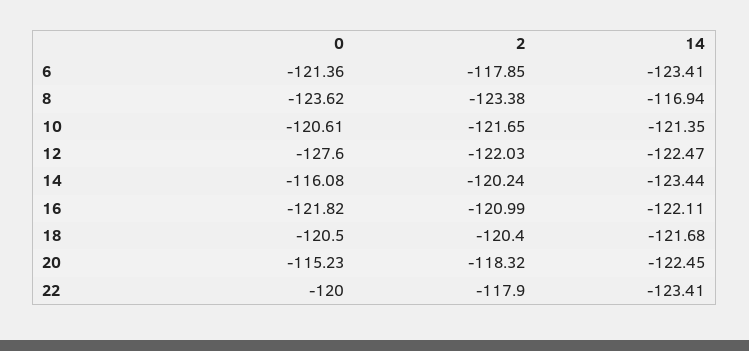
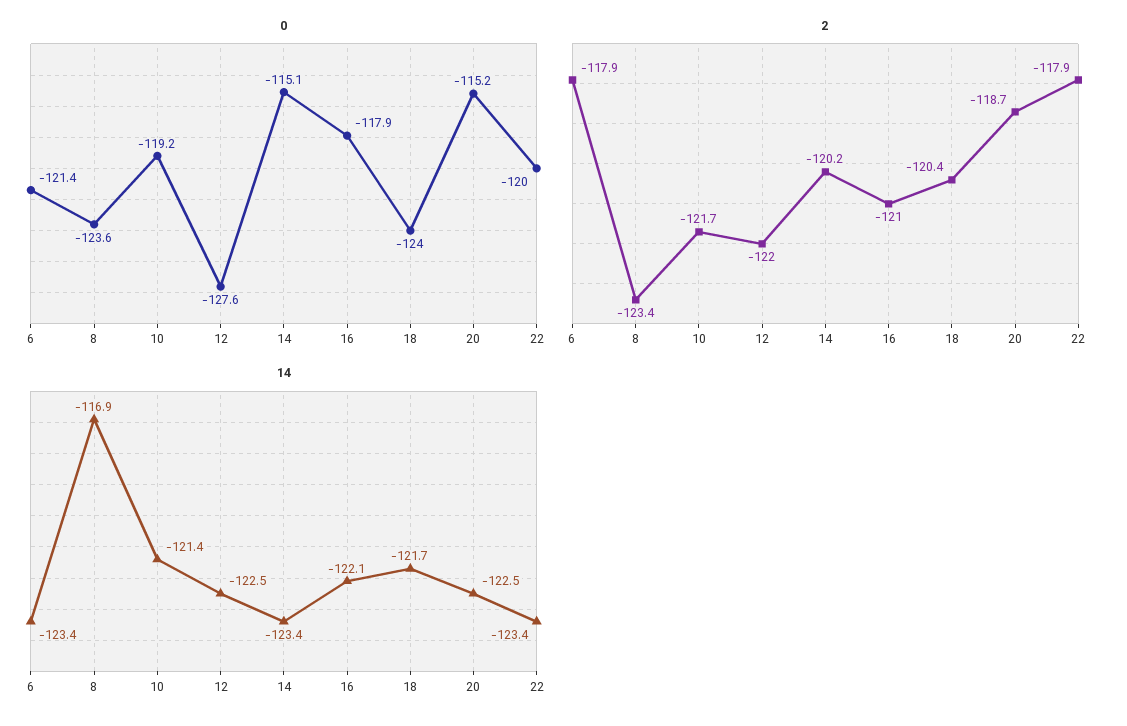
0, 10: -120.61 -> -119.2
0, 14: -116.08 -> -115.1
0, 16: -121.82 -> -117.9
0, 18: -120.5 -> -124
2, 20: -118.32 -> -118.7

